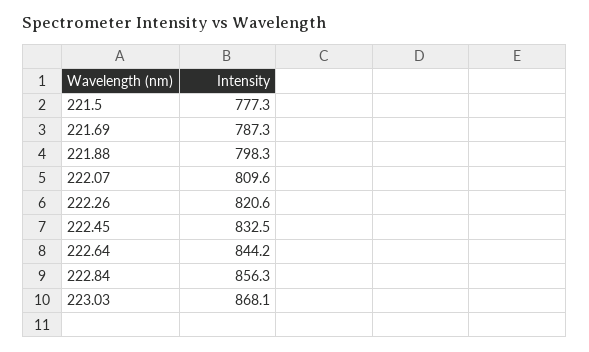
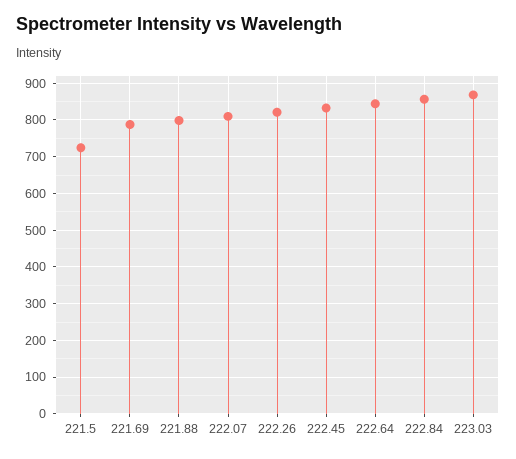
221.5: 777.3 -> 720

